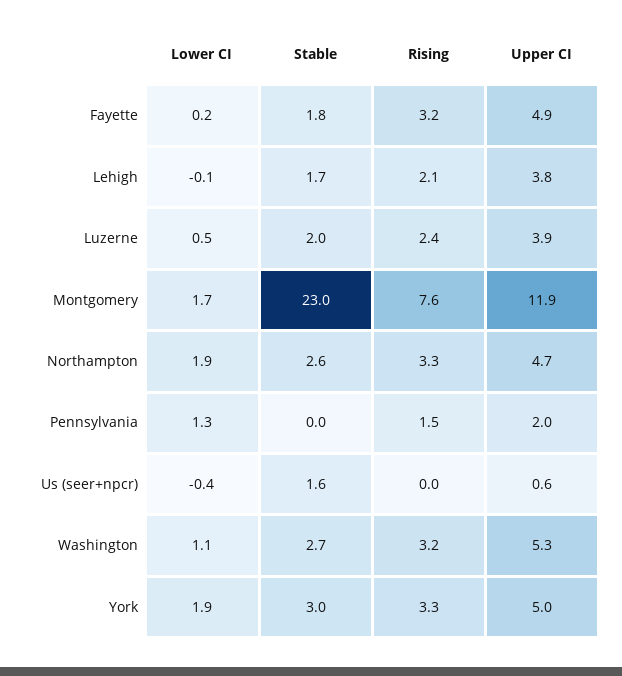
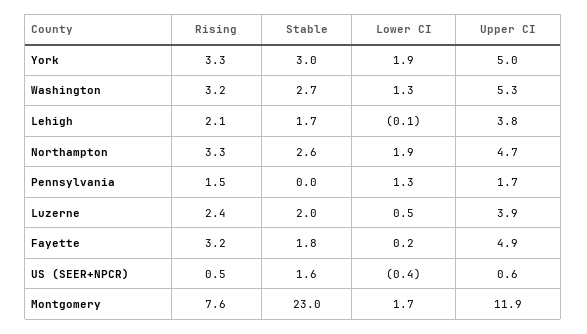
Upper CI, Pennsylvania: 2 -> 1.7
Rising, Us (seer+npcr): 0 -> 0.5
Lower CI, Washington: 1.1 -> 1.3

